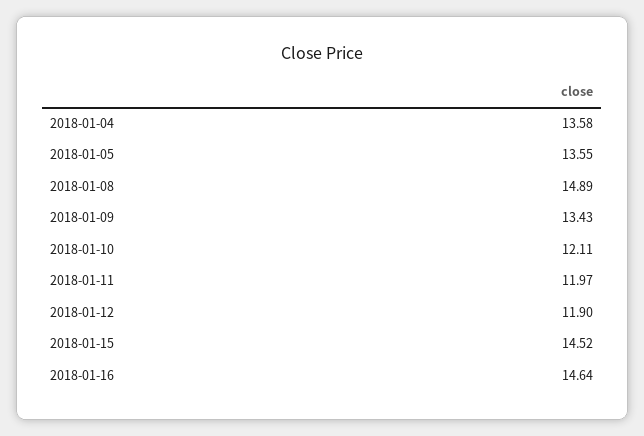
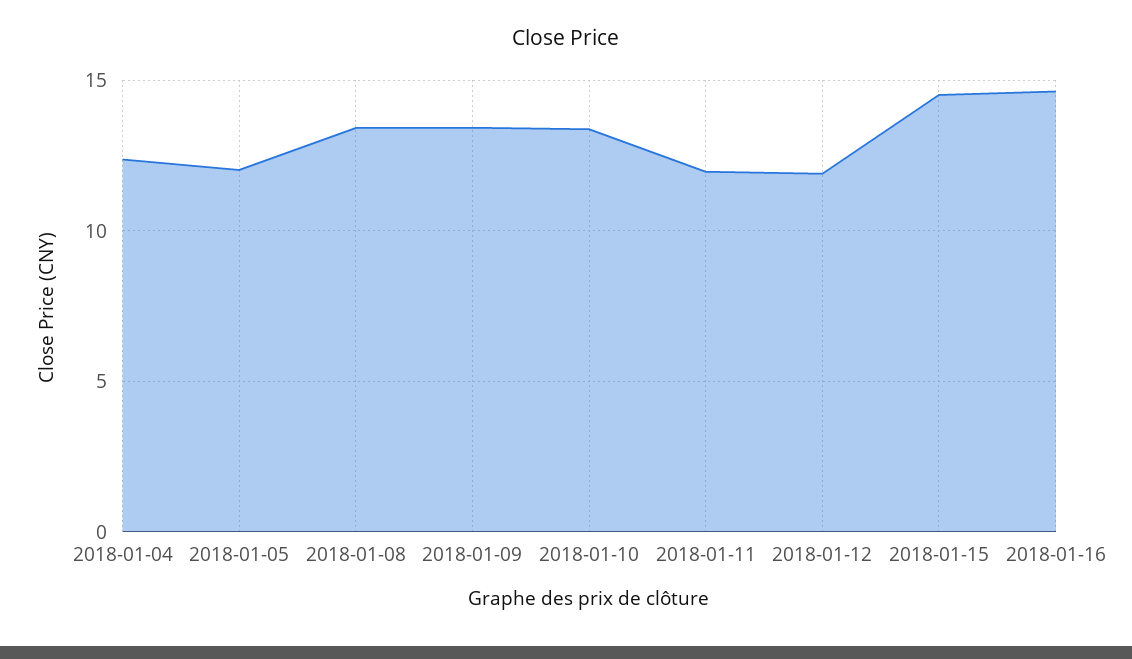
2018-01-04: 13.58 -> 12.5
2018-01-05: 13.55 -> 12
2018-01-08: 14.89 -> 13.5
2018-01-10: 12.11 -> 13.5

